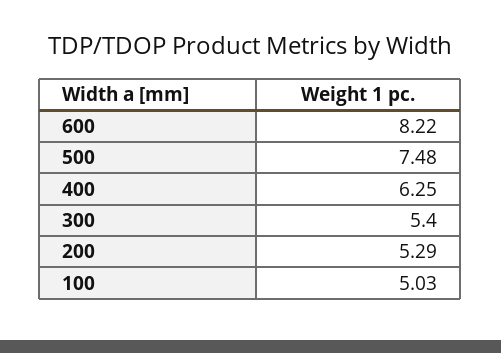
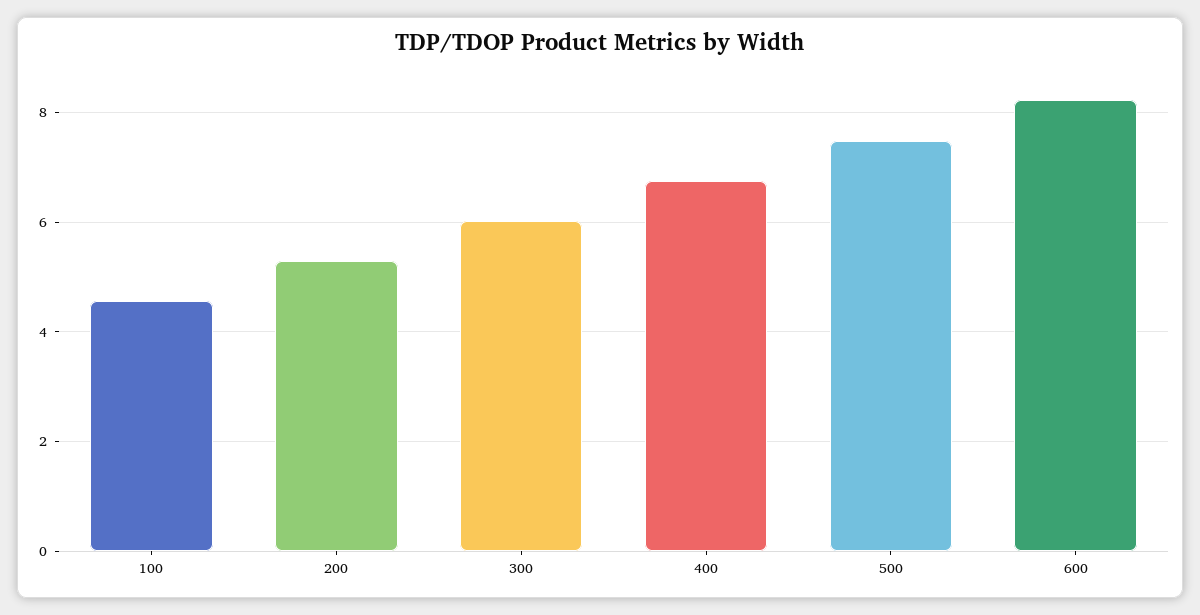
400: 6.25 -> 6.8
300: 5.4 -> 6
100: 5.03 -> 4.6

